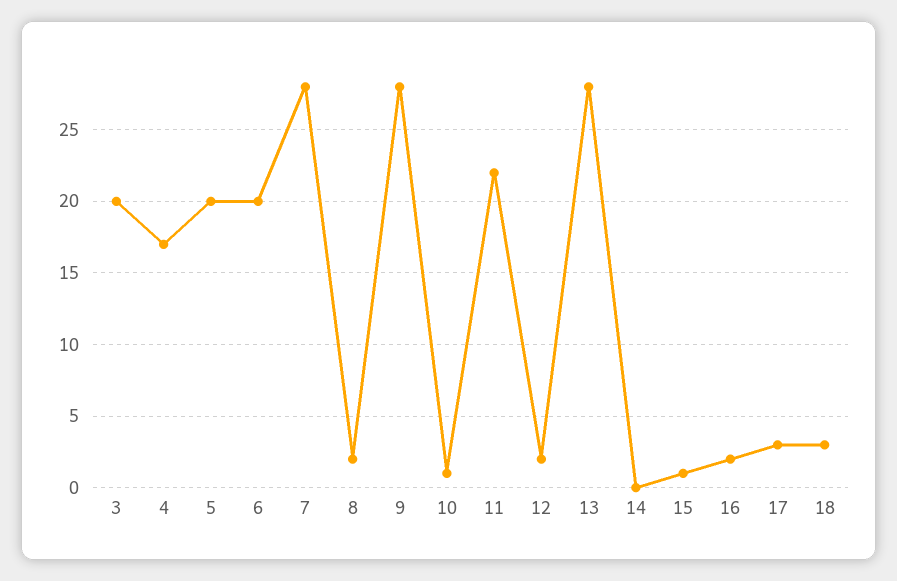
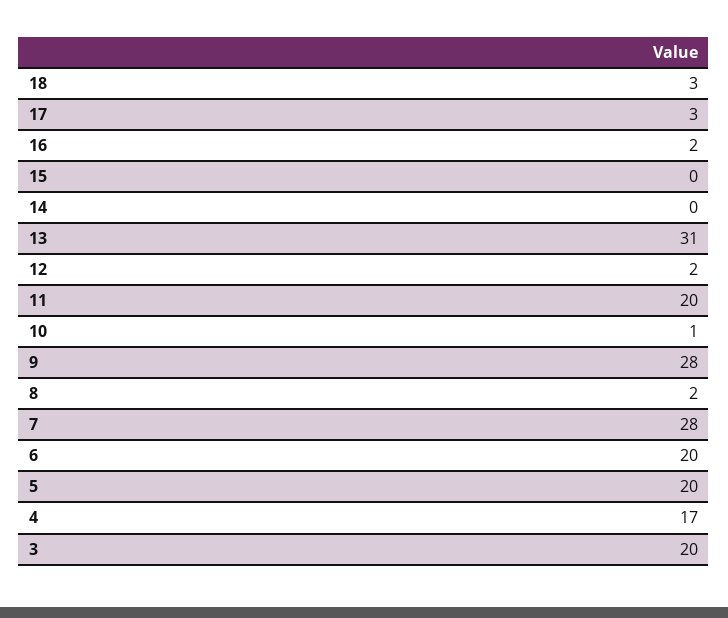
11: 22 -> 20
13: 28 -> 31
15: 1 -> 0

